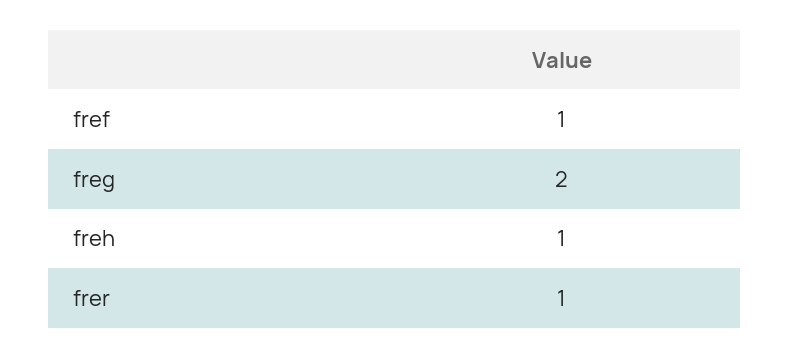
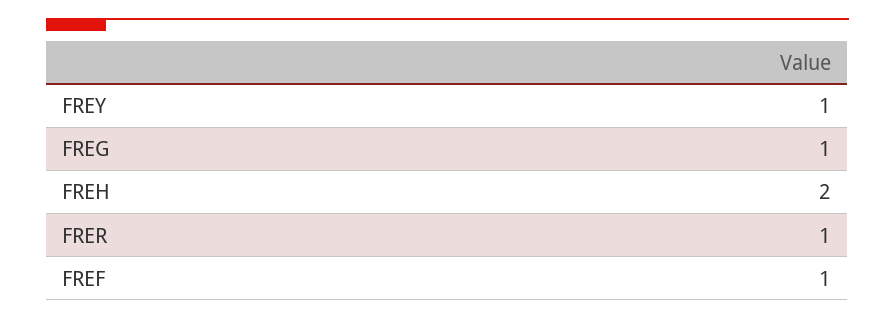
freg: 2 -> 1
freh: 1 -> 2
FREY: none -> 1

